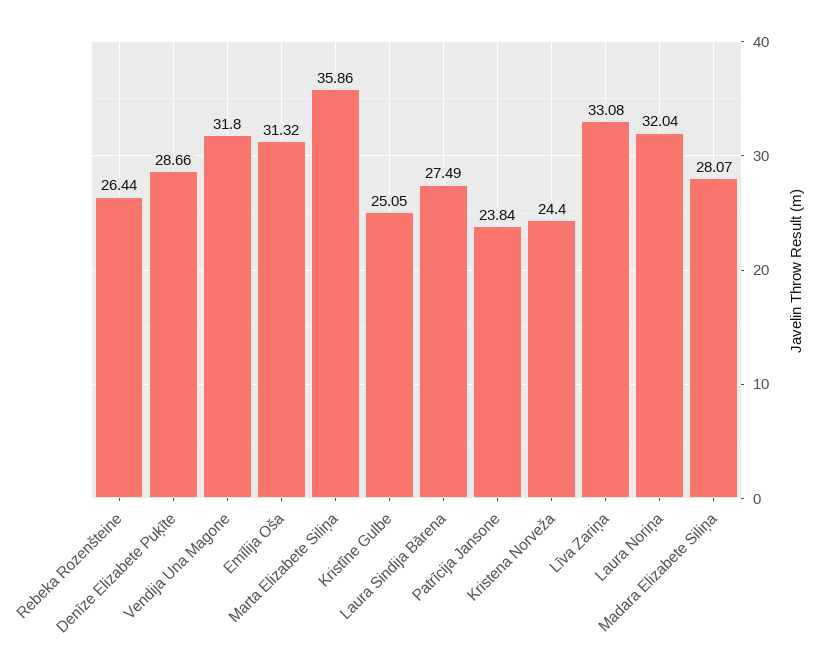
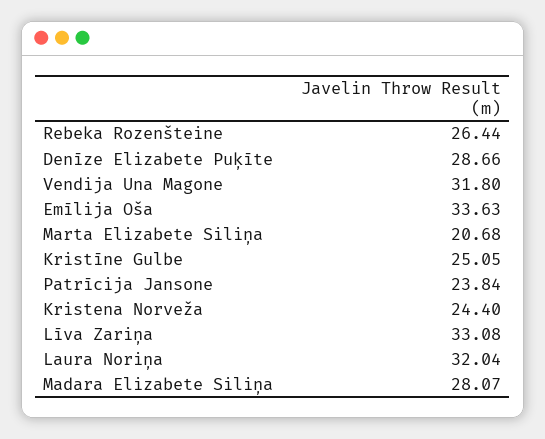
Emīlija Oša: 31.32 -> 33.63
Marta Elizabete Siliņa: 35.86 -> 20.68
Laura Sindija Bārena: 27.49 -> none

